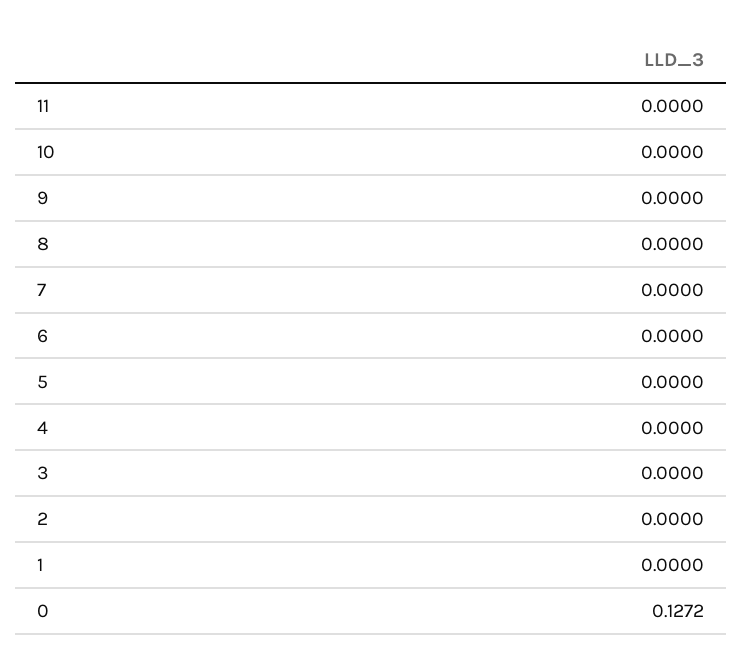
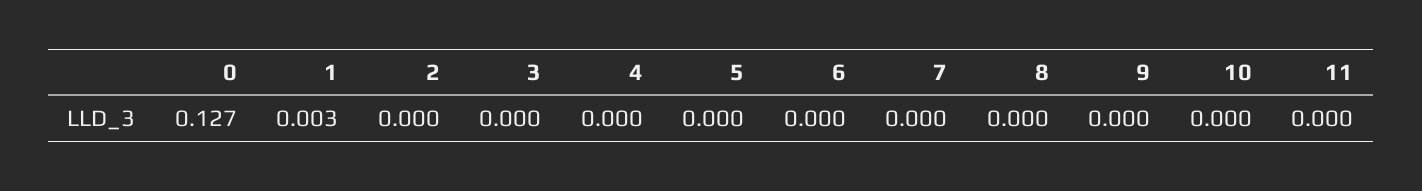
1: 0 -> 0.003

